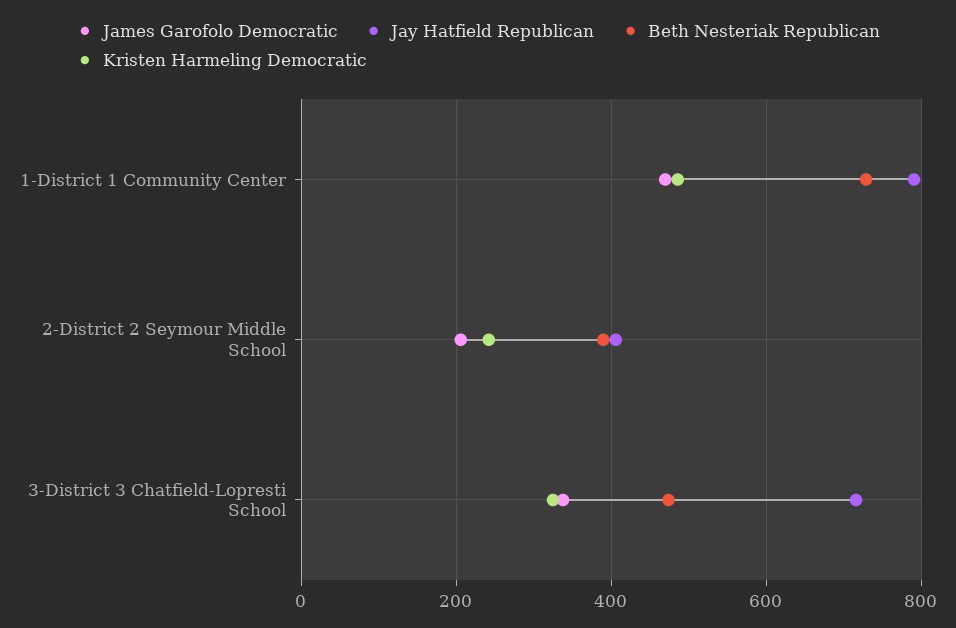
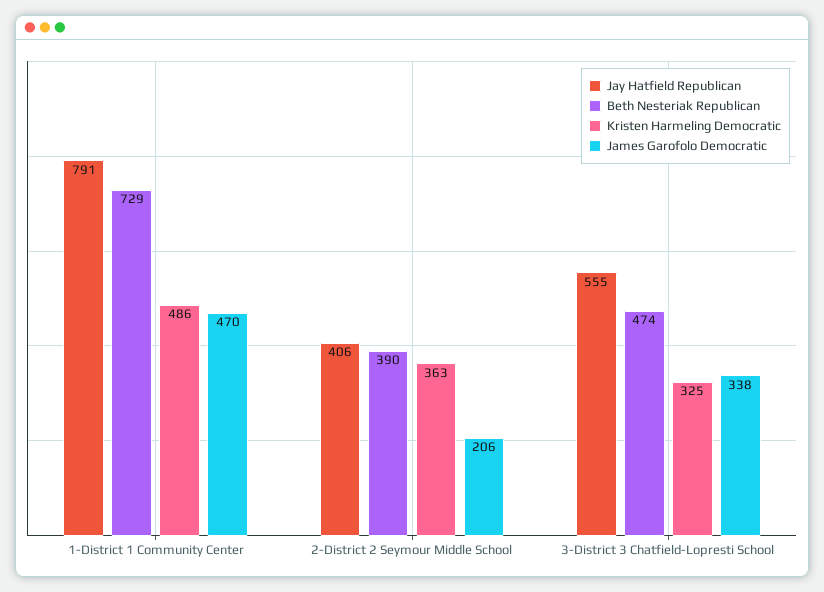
Kristen Harmeling Democratic, 2-District 2 Seymour Middle School: 240 -> 363
Jay Hatfield Republican, 3-District 3 Chatfield-Lopresti School: 720 -> 555

